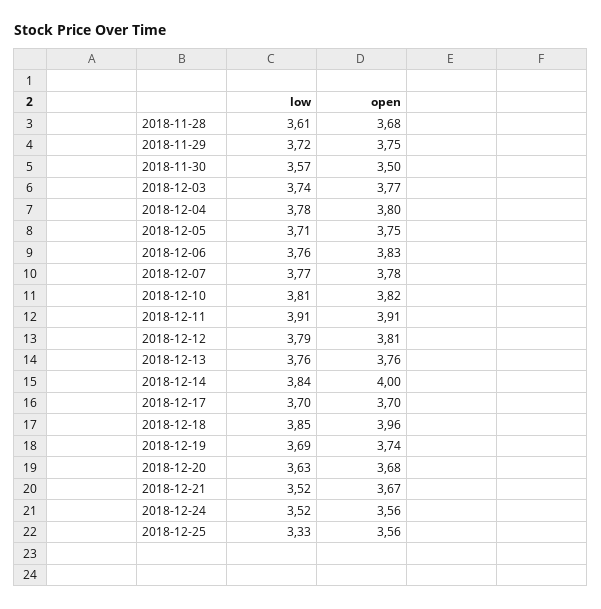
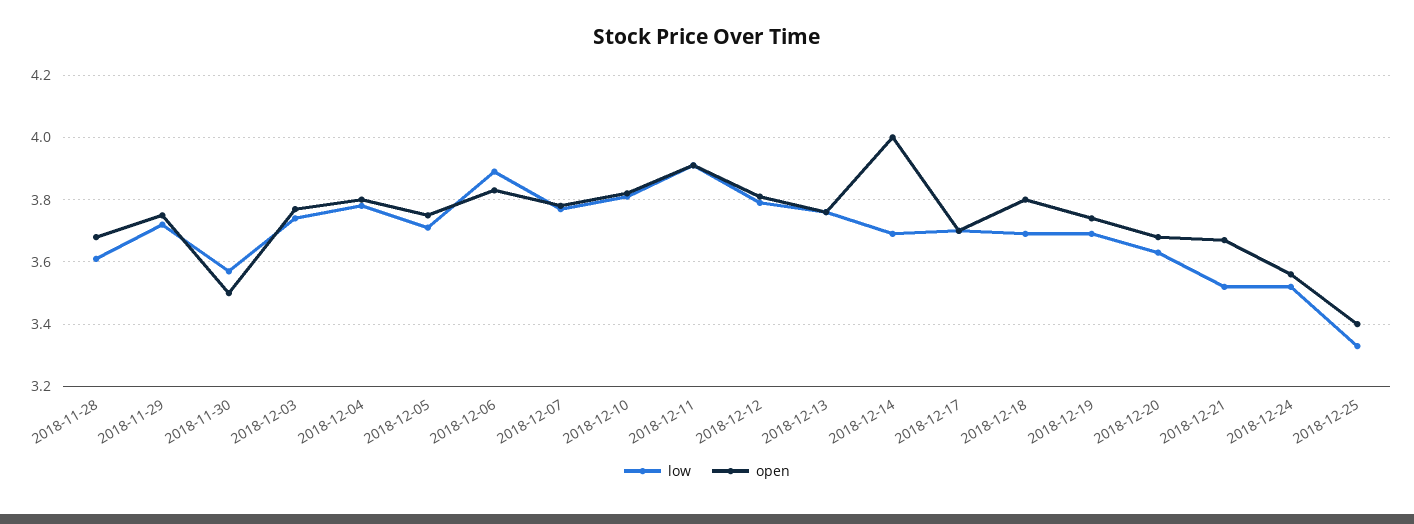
low, 2018-12-06: 3.76 -> 3.9
low, 2018-12-14: 3.84 -> 3.7
low, 2018-12-18: 3.85 -> 3.7
open, 2018-12-18: 3.96 -> 3.8
open, 2018-12-25: 3.56 -> 3.4

